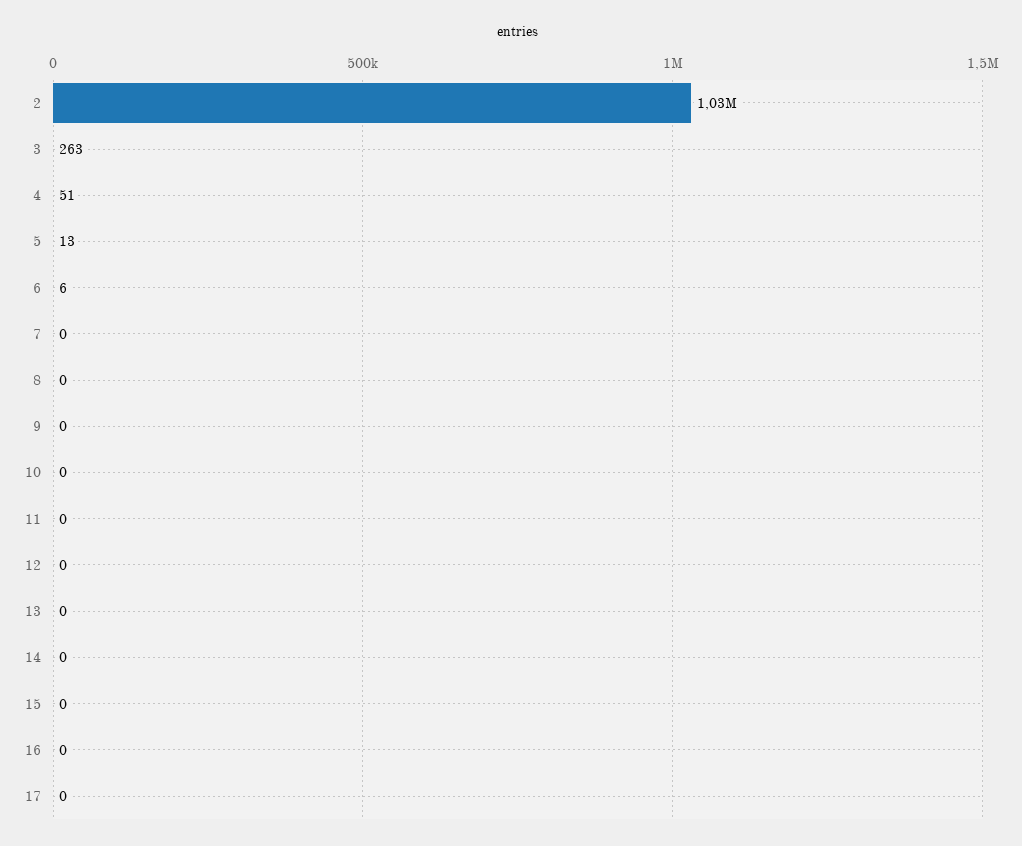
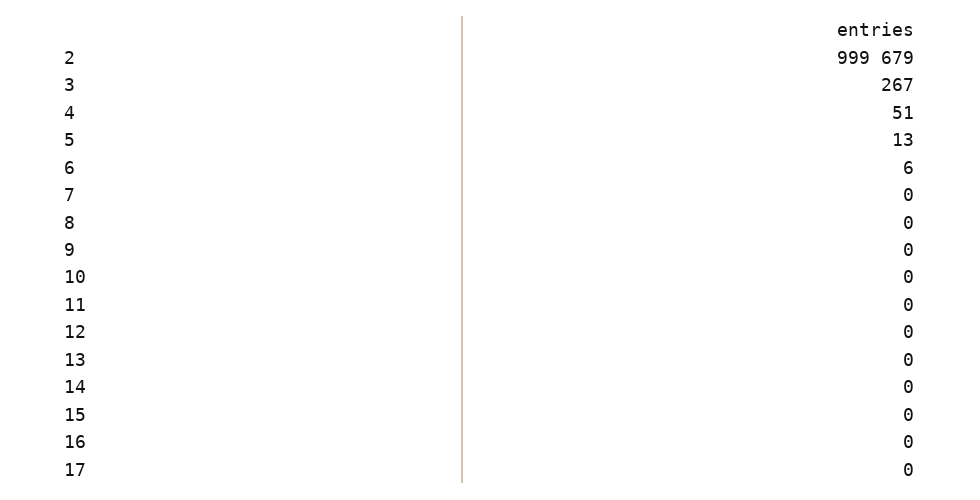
2: 1030000 -> 999679
3: 263 -> 267

